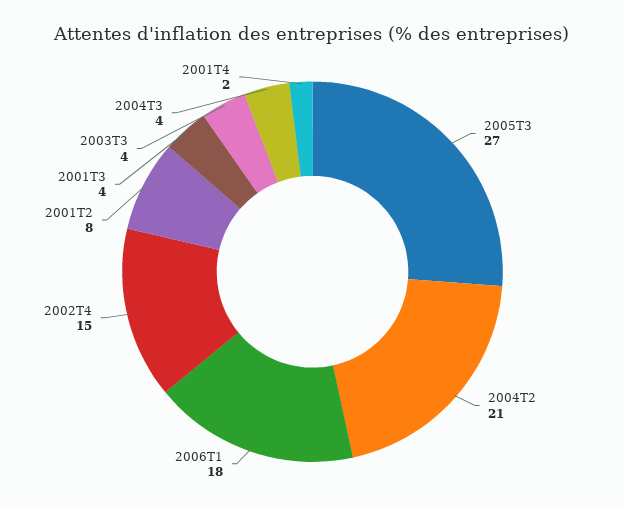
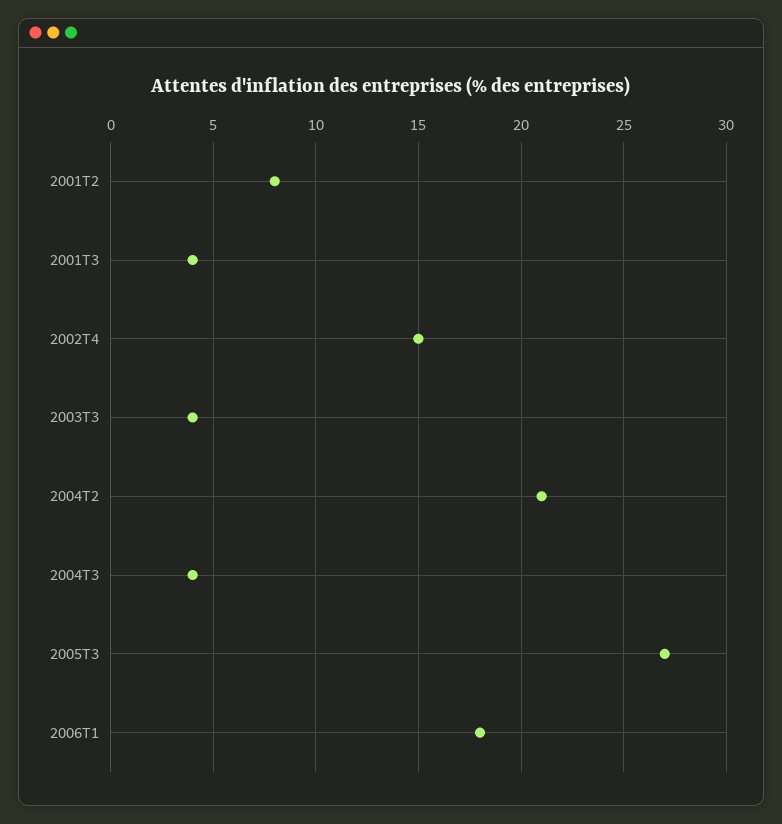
2001T4: 2 -> none

